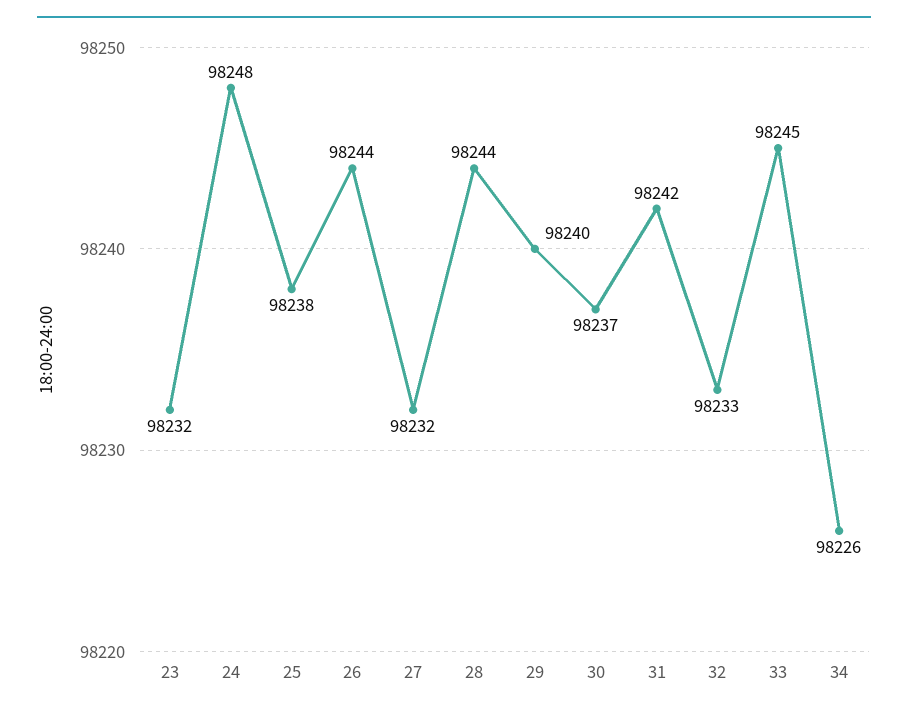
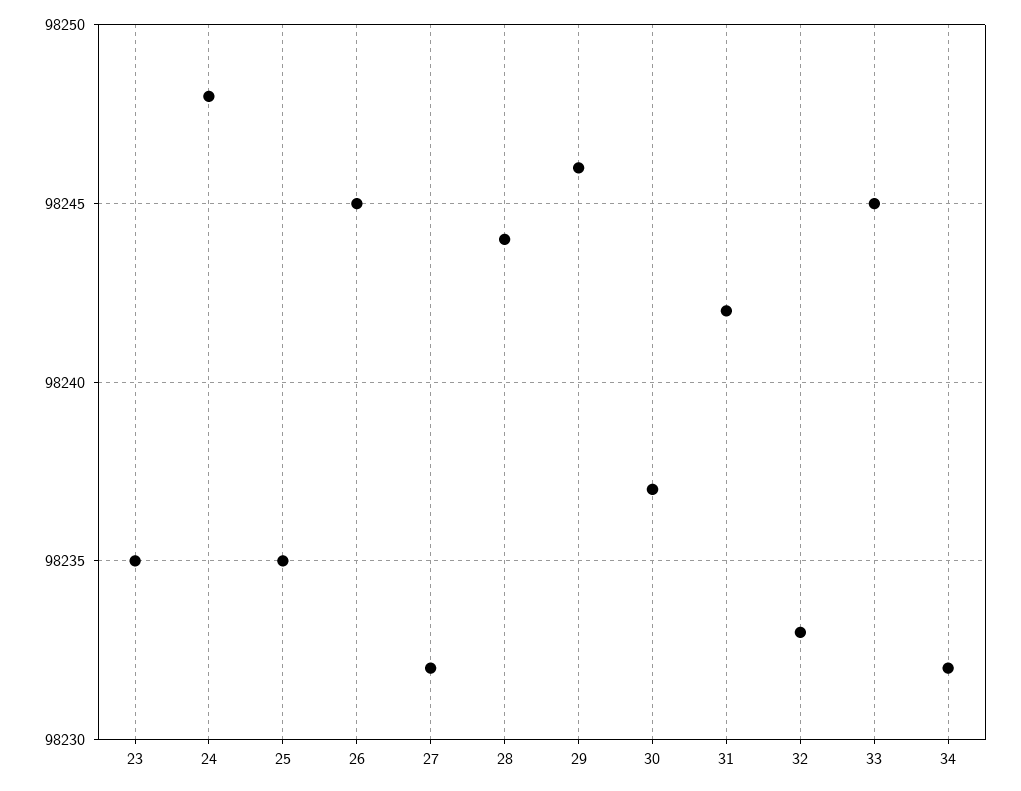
23: 98232 -> 98235
25: 98238 -> 98235
26: 98244 -> 98245
29: 98240 -> 98246
34: 98226 -> 98232

